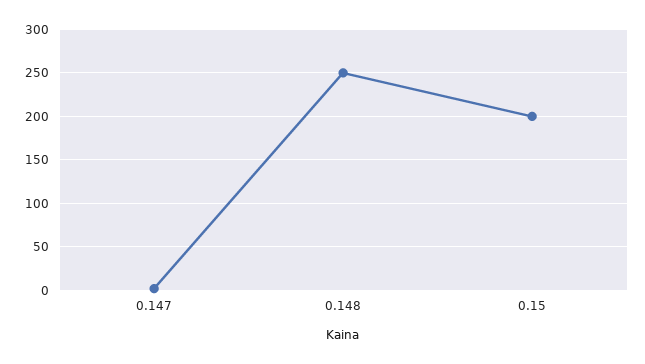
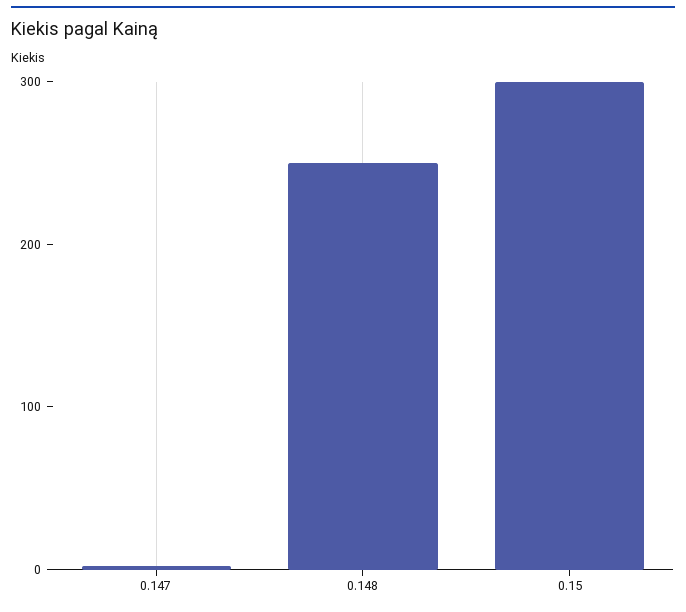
0.15: 200 -> 300

